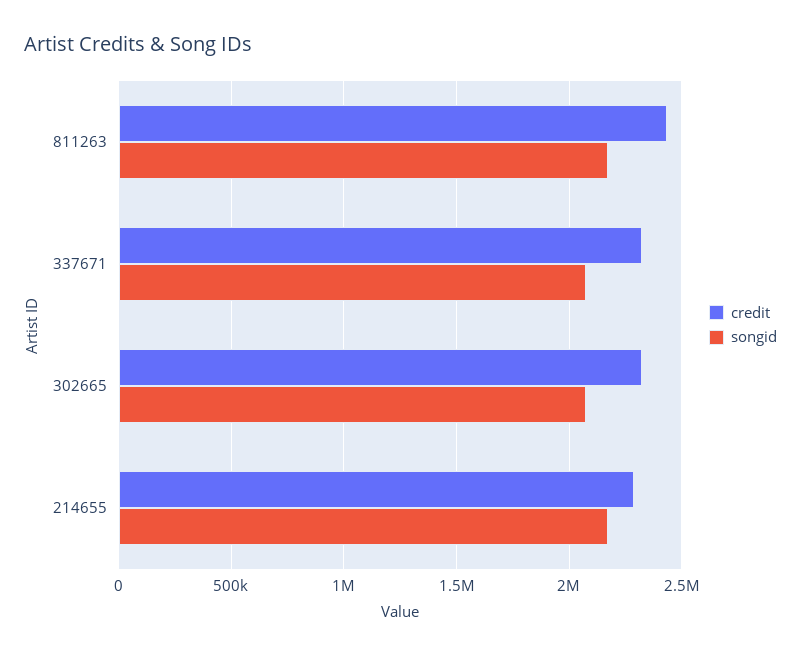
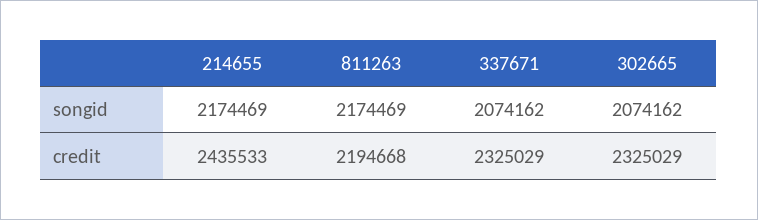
credit, 811263: 2450000 -> 2194668
credit, 214655: 2300000 -> 2435533

